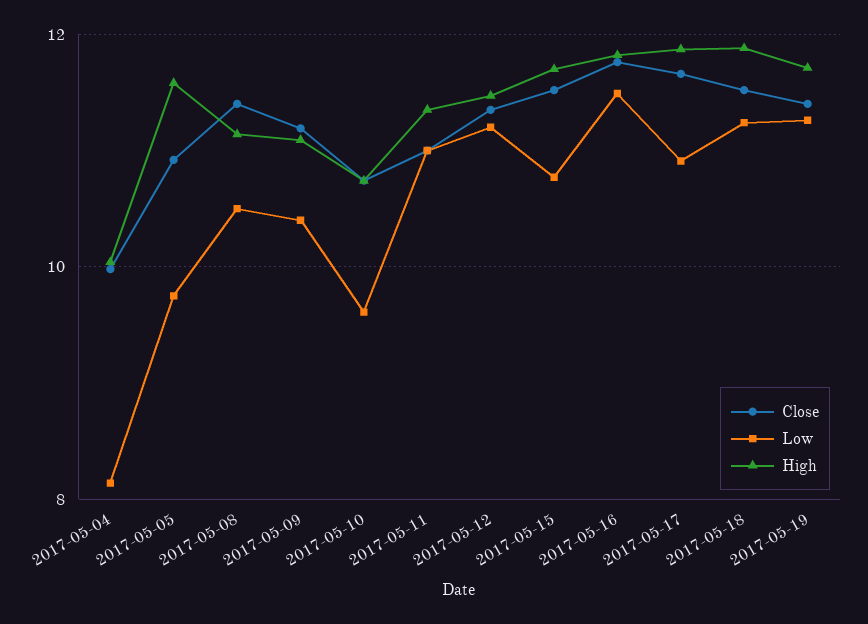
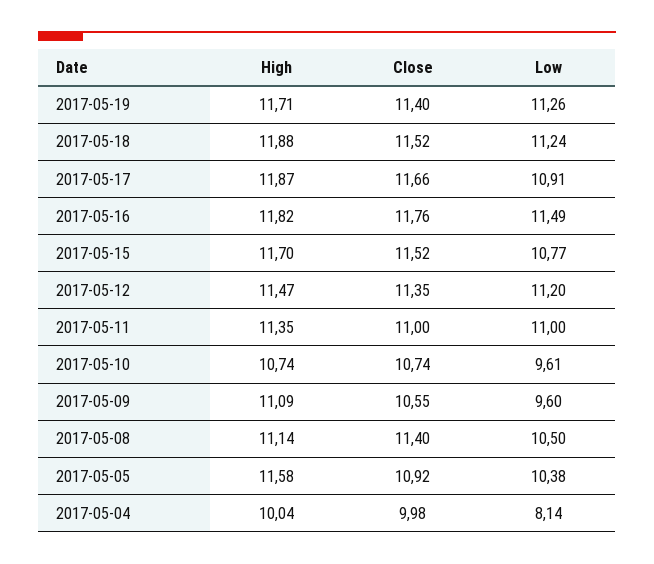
Low, 2017-05-05: 9.8 -> 10.38
Close, 2017-05-09: 11.2 -> 10.55
Low, 2017-05-09: 10.4 -> 9.6

